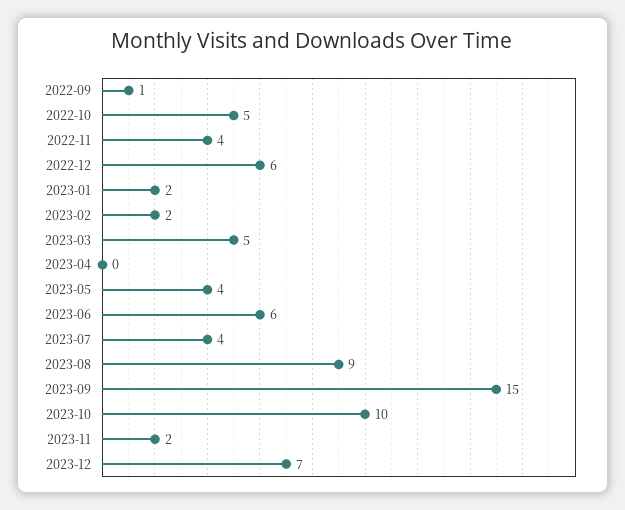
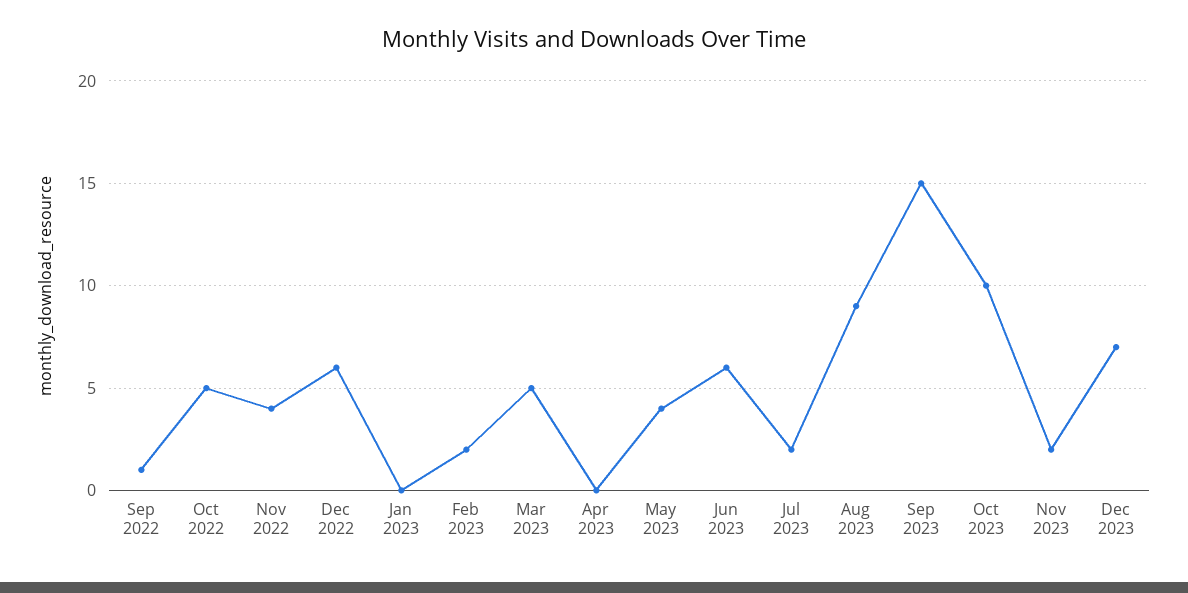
2023-01: 2 -> 0
2023-07: 4 -> 2

